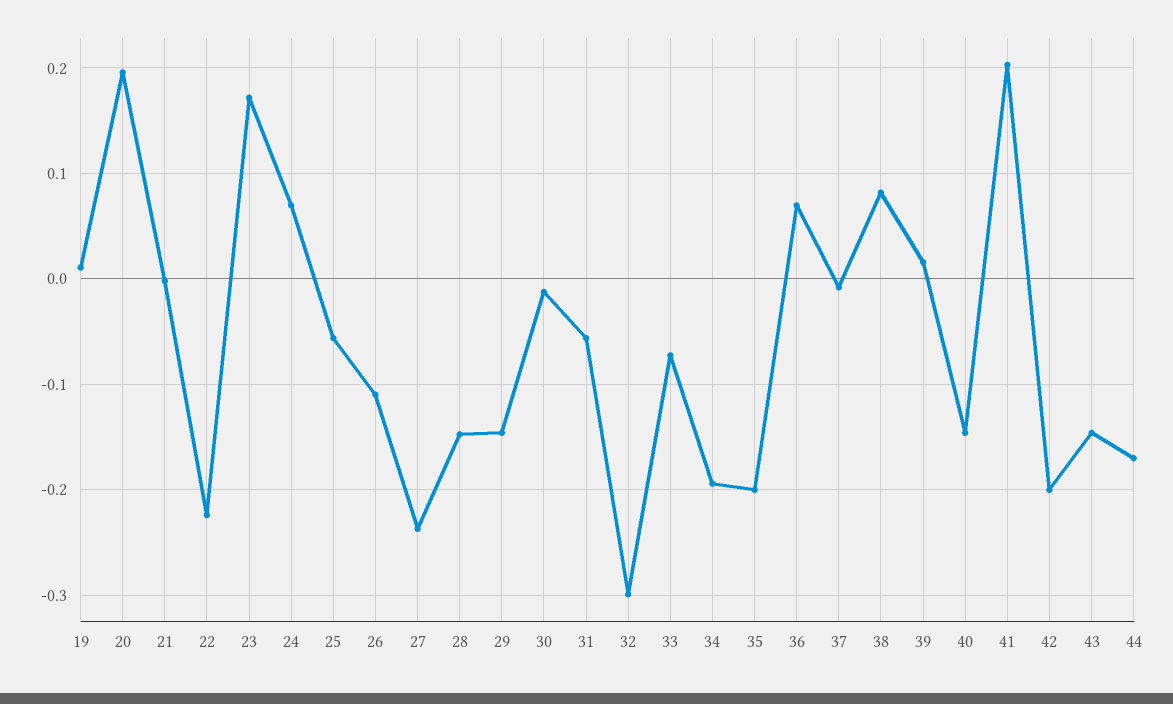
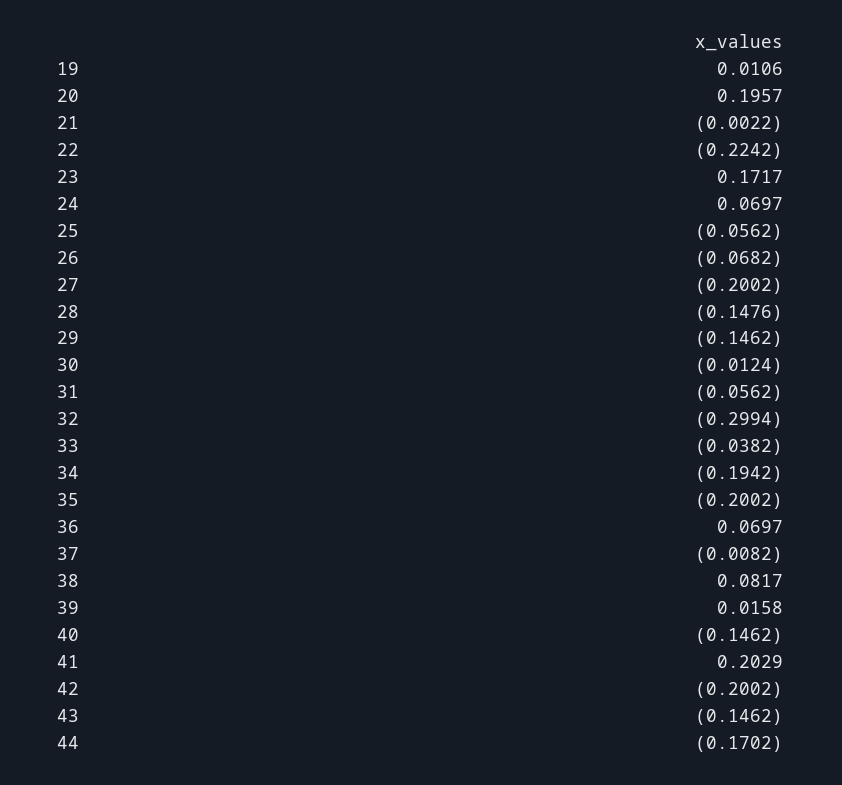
26: -0.11 -> -0.0682
27: -0.24 -> -0.2002
33: -0.07 -> -0.0382

